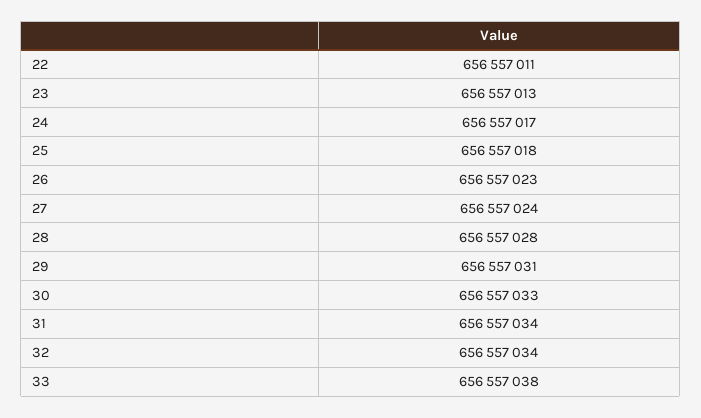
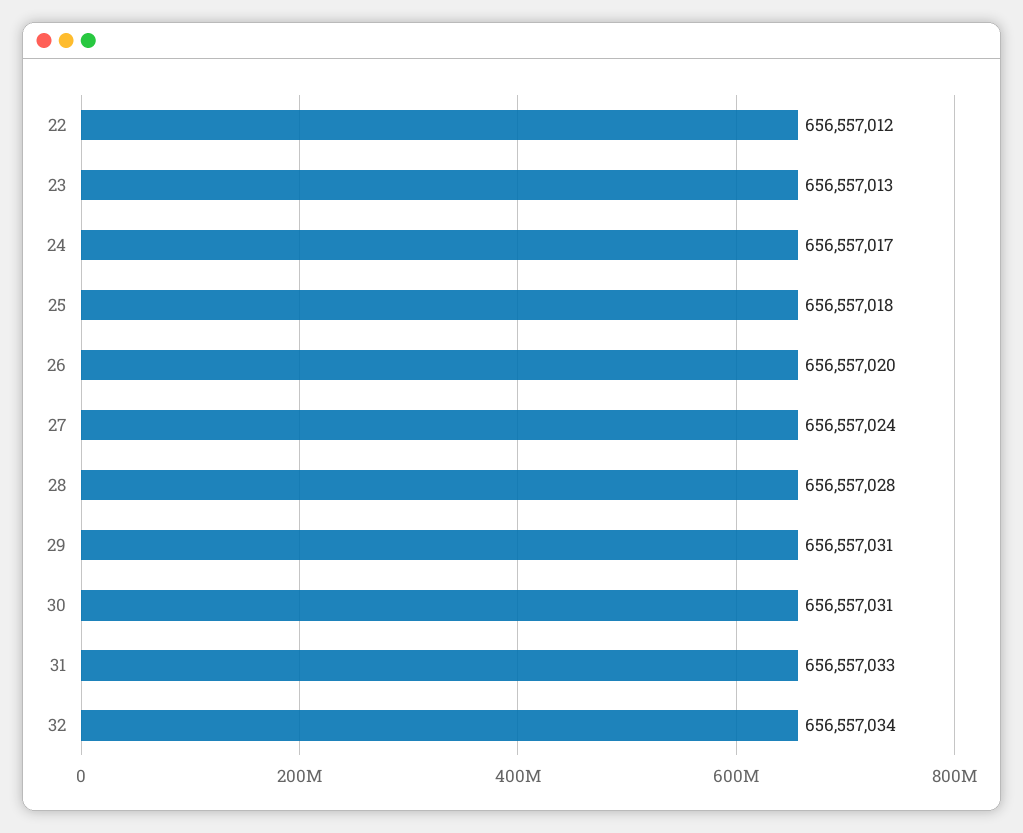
22: 656557011 -> 656557012
26: 656557023 -> 656557020
30: 656557033 -> 656557031
31: 656557034 -> 656557033
33: 656557038 -> none

